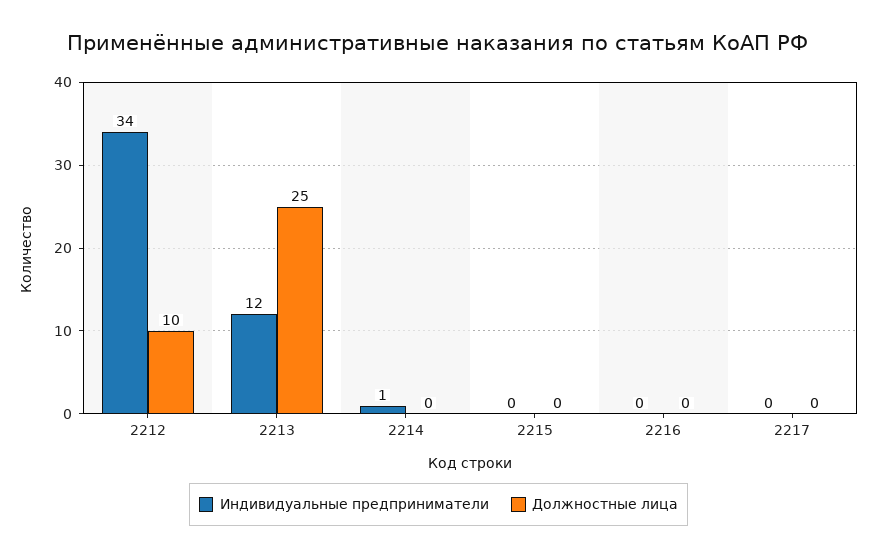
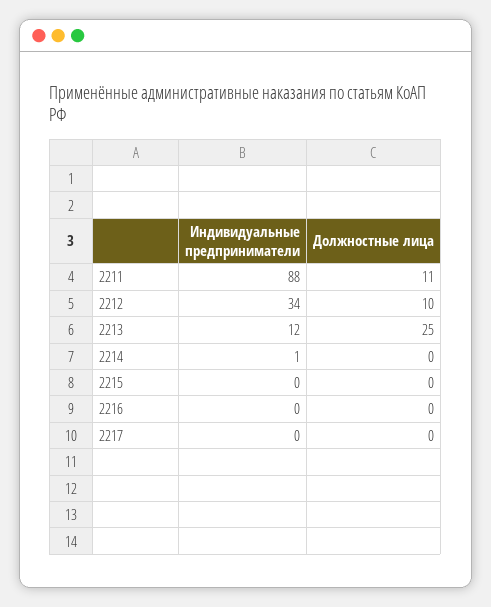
Индивидуальные предприниматели, 2211: none -> 88
Должностные лица, 2211: none -> 11

